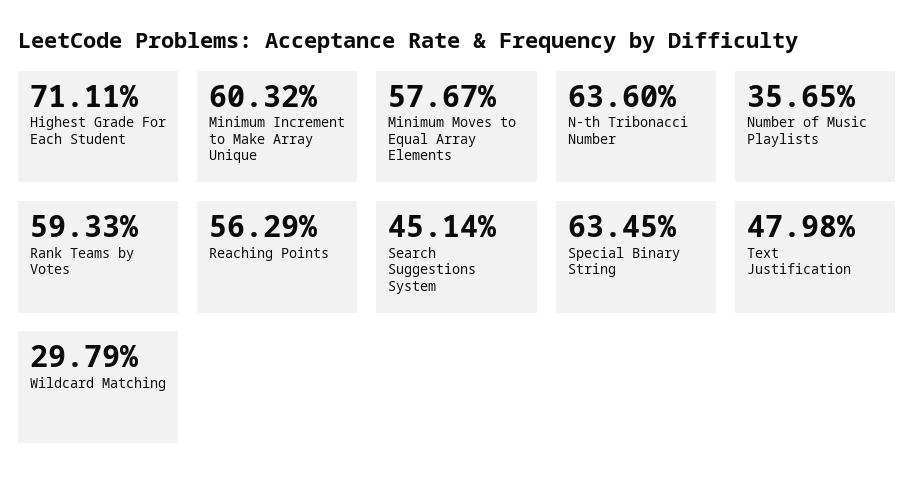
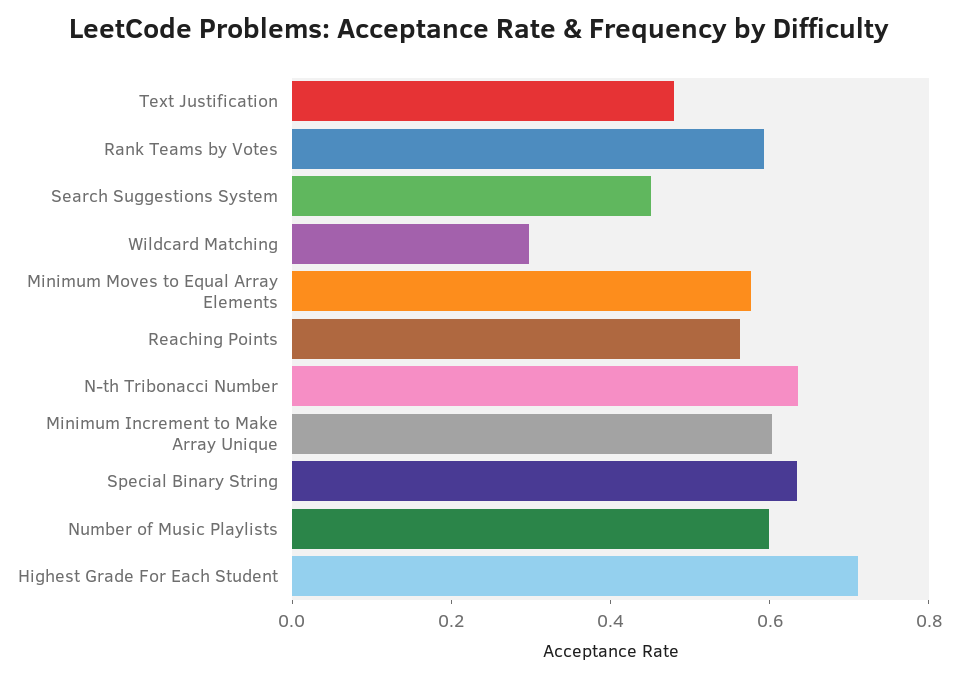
Number of Music Playlists: 0.3565 -> 0.6

